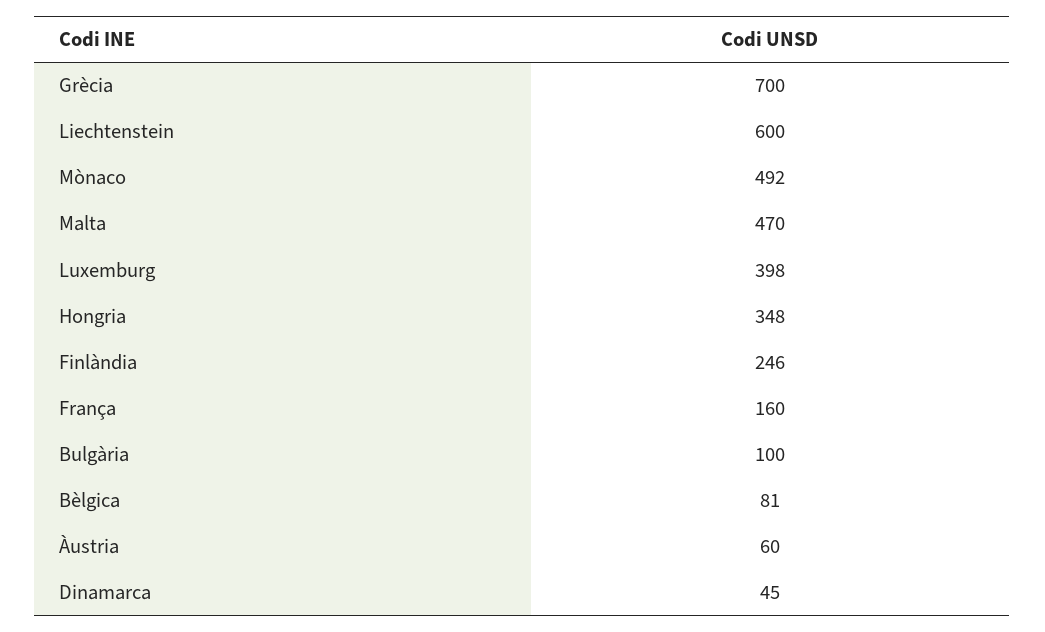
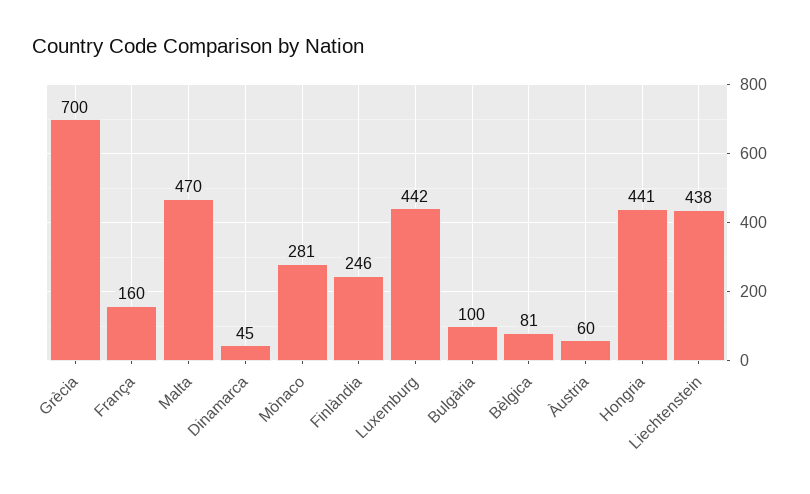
Liechtenstein: 600 -> 438
Mònaco: 492 -> 281
Luxemburg: 398 -> 442
Hongria: 348 -> 441

